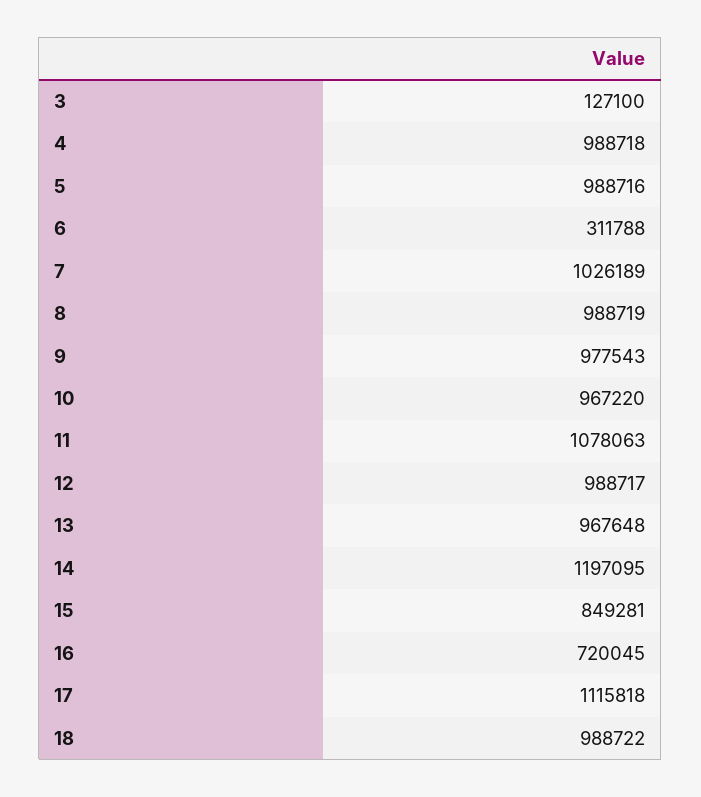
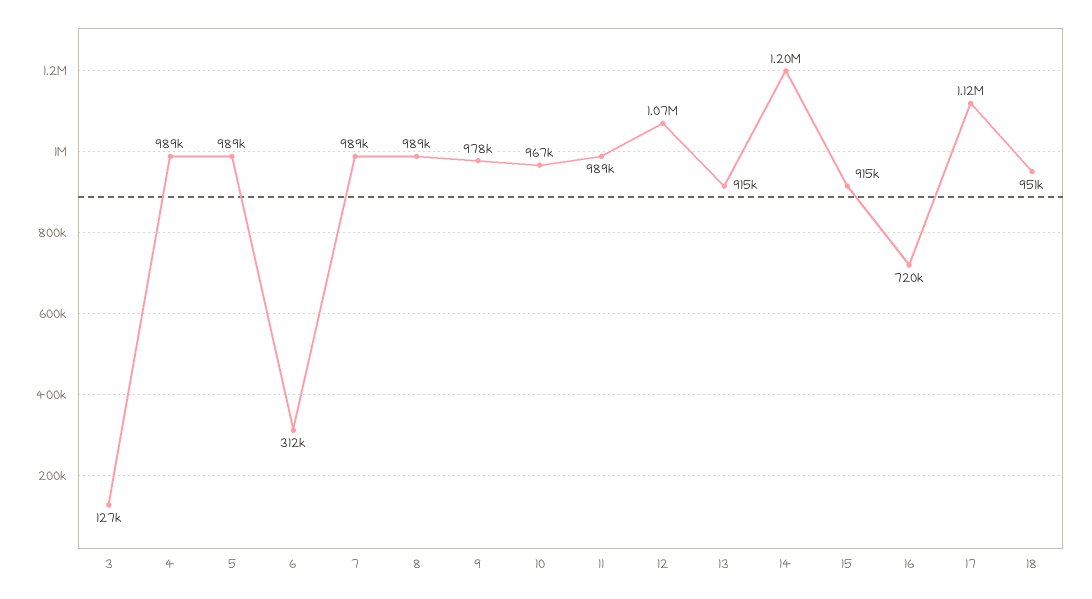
7: 1026189 -> 989000
11: 1078063 -> 989000
12: 988717 -> 1070000
13: 967648 -> 915000
15: 849281 -> 915000
18: 988722 -> 951000

